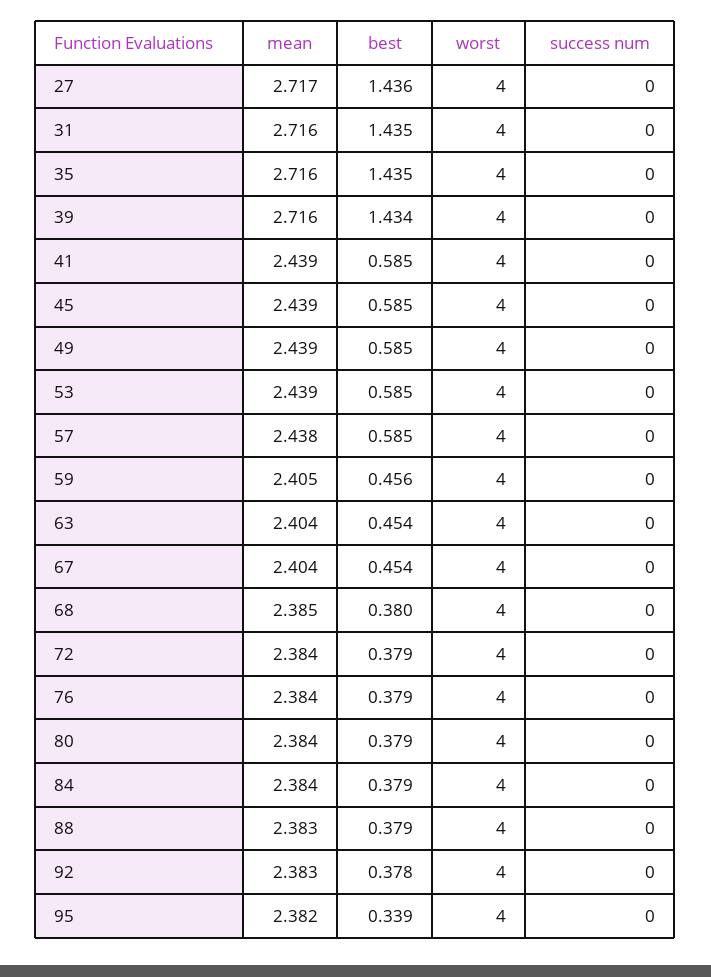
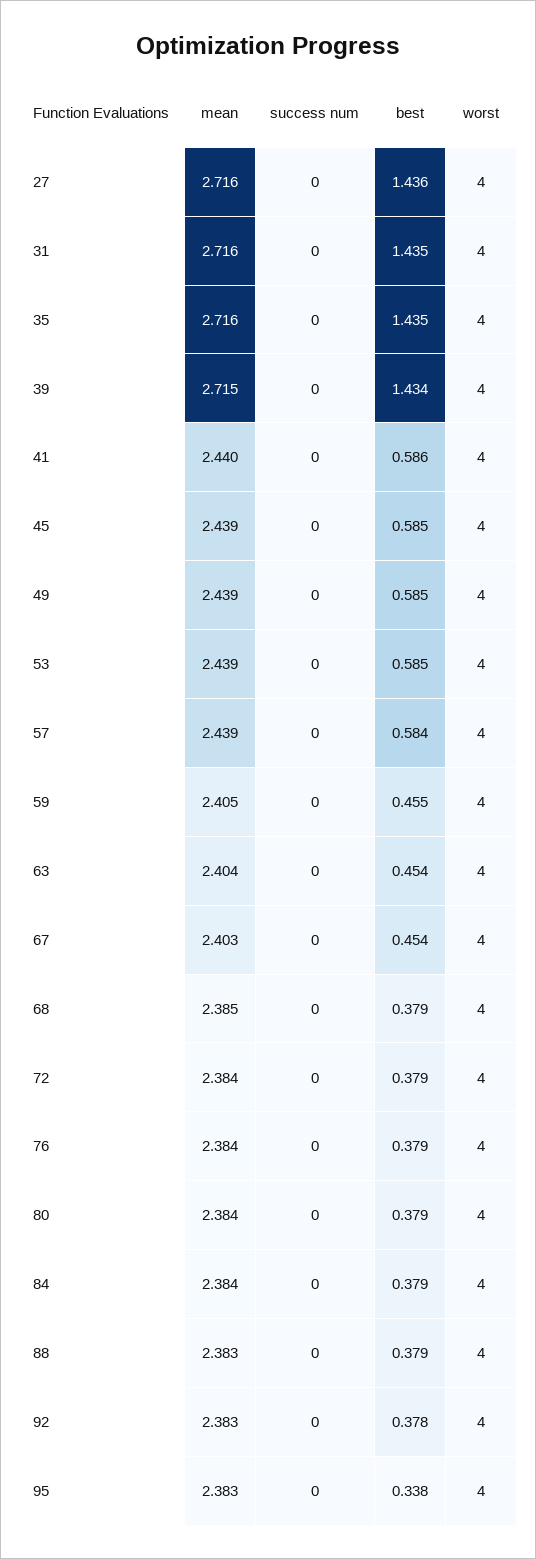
mean, 27: 2.717 -> 2.716
mean, 39: 2.716 -> 2.715
mean, 41: 2.439 -> 2.44
best, 41: 0.585 -> 0.586
mean, 57: 2.438 -> 2.439
best, 57: 0.585 -> 0.584
best, 59: 0.456 -> 0.455
mean, 67: 2.404 -> 2.403
best, 68: 0.38 -> 0.379
mean, 95: 2.382 -> 2.383
best, 95: 0.339 -> 0.338

